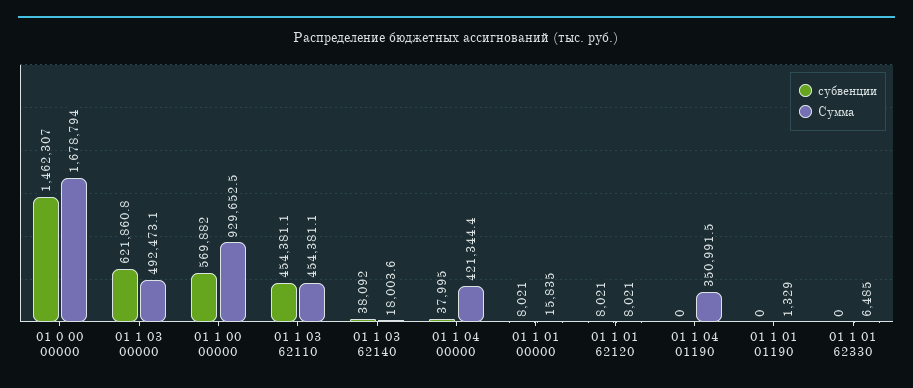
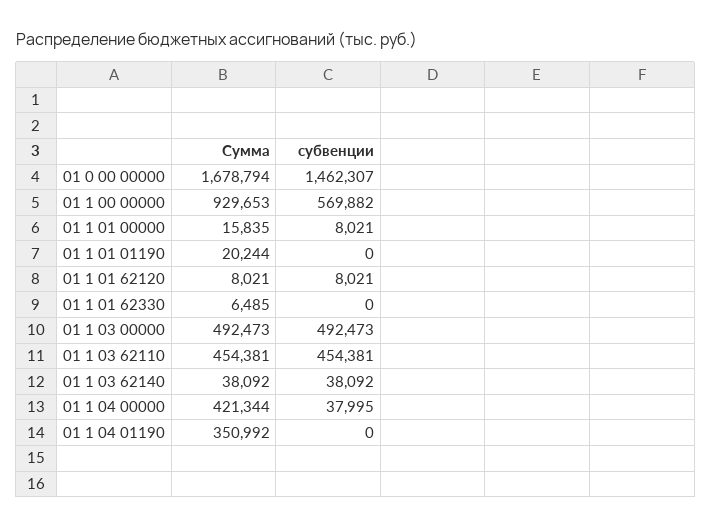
субвенции, 01 1 03 00000: 621860.8 -> 492473
Сумма, 01 1 03 62140: 18003.6 -> 38092
Сумма, 01 1 01 01190: 1329 -> 20244

